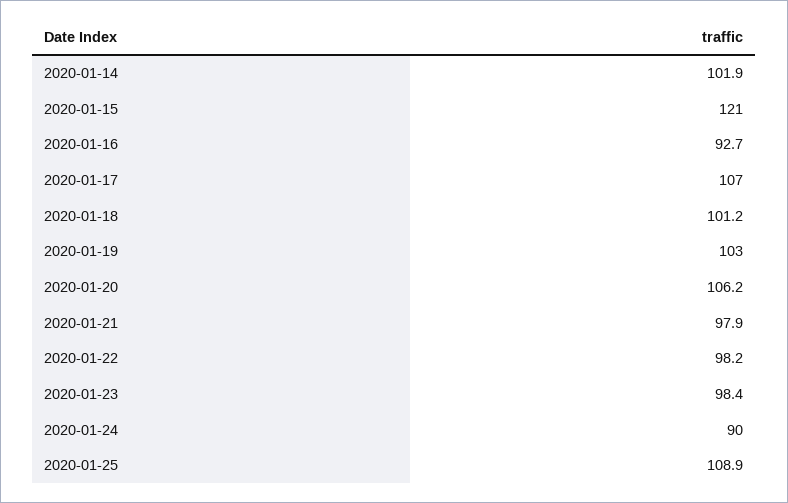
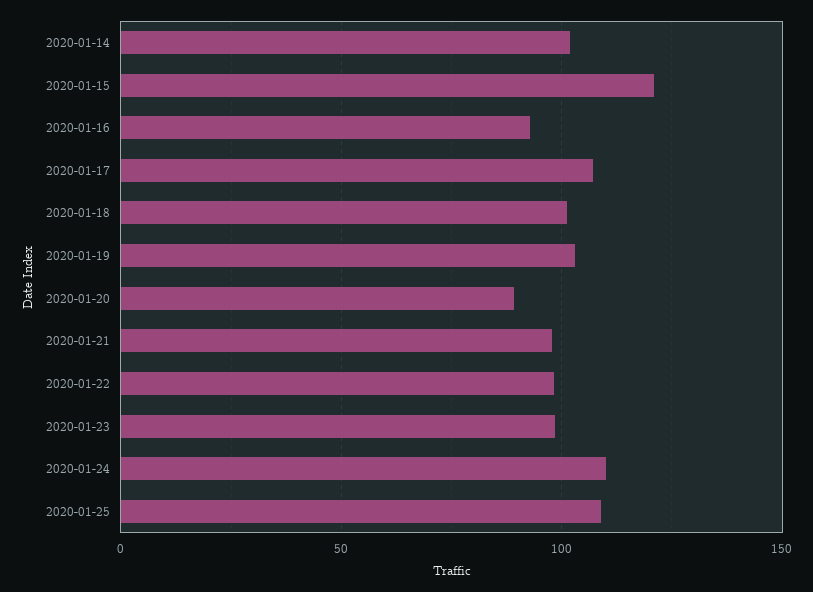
2020-01-20: 106.2 -> 90
2020-01-24: 90 -> 110

